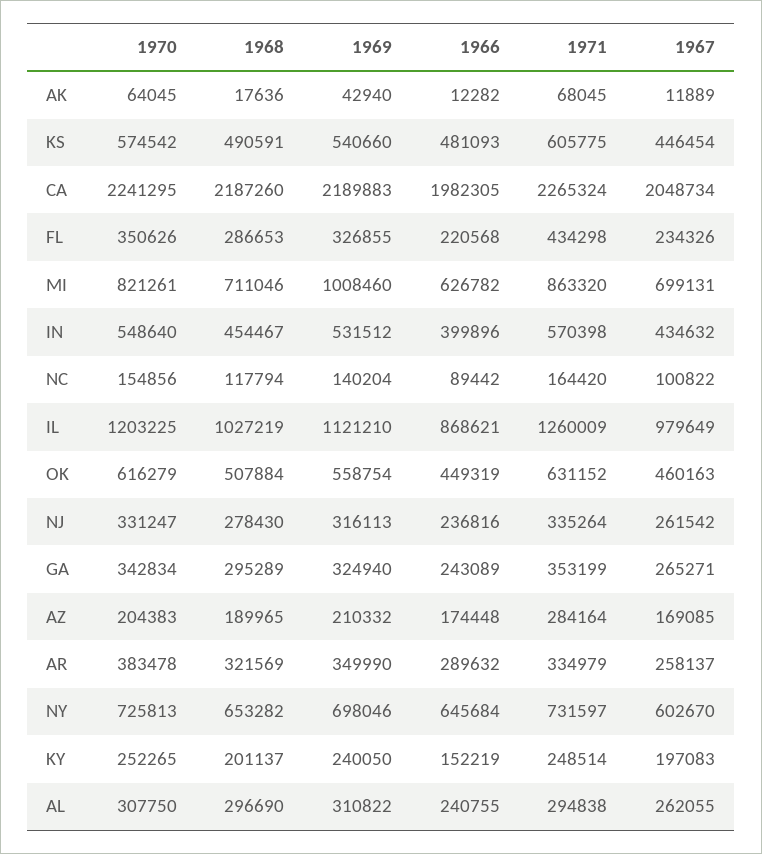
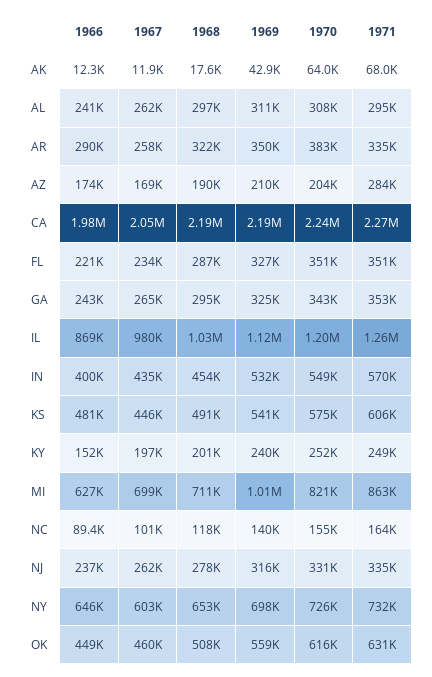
1971, FL: 434298 -> 351000

